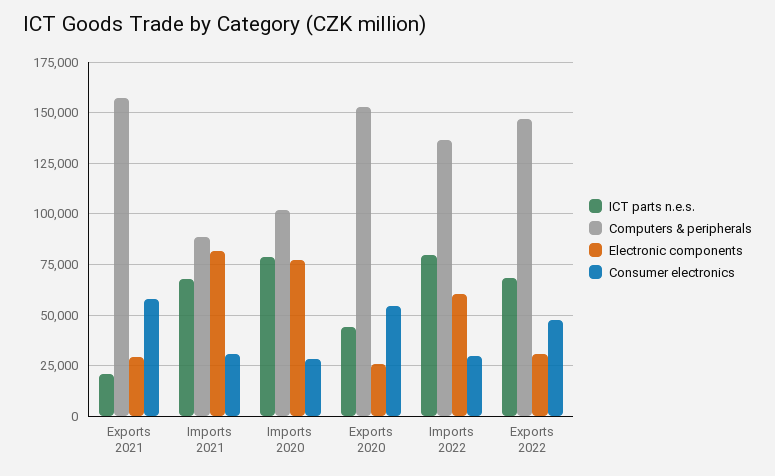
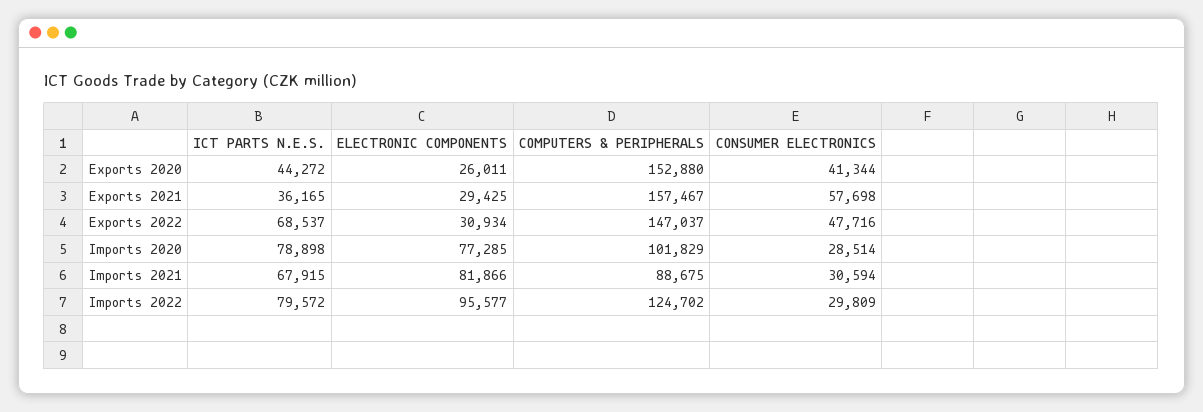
ICT parts n.e.s., Exports 2021: 20000 -> 36165
Consumer electronics, Exports 2020: 55000 -> 41344
Computers & peripherals, Imports 2022: 135000 -> 124702
Electronic components, Imports 2022: 60000 -> 95577

